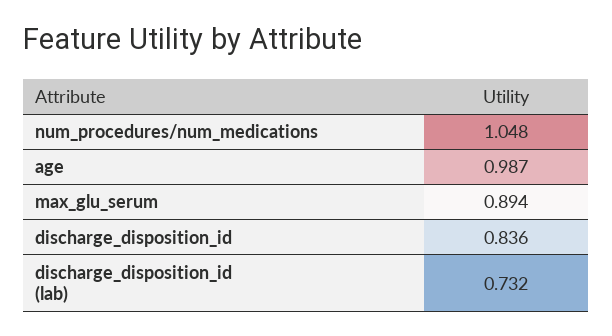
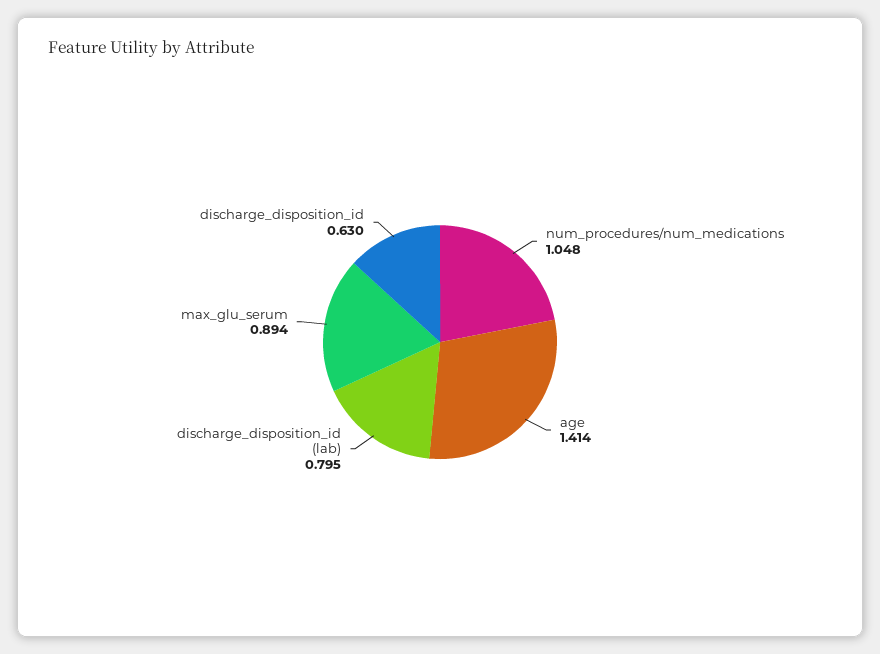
age: 0.987 -> 1.414
discharge_disposition_id: 0.836 -> 0.63
discharge_disposition_id (lab): 0.732 -> 0.795

